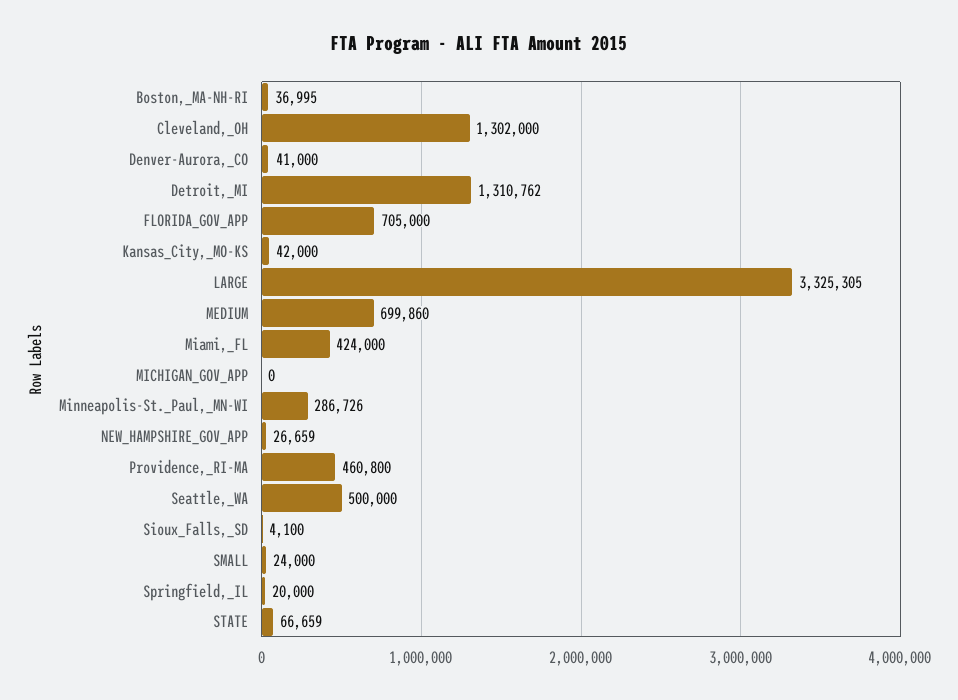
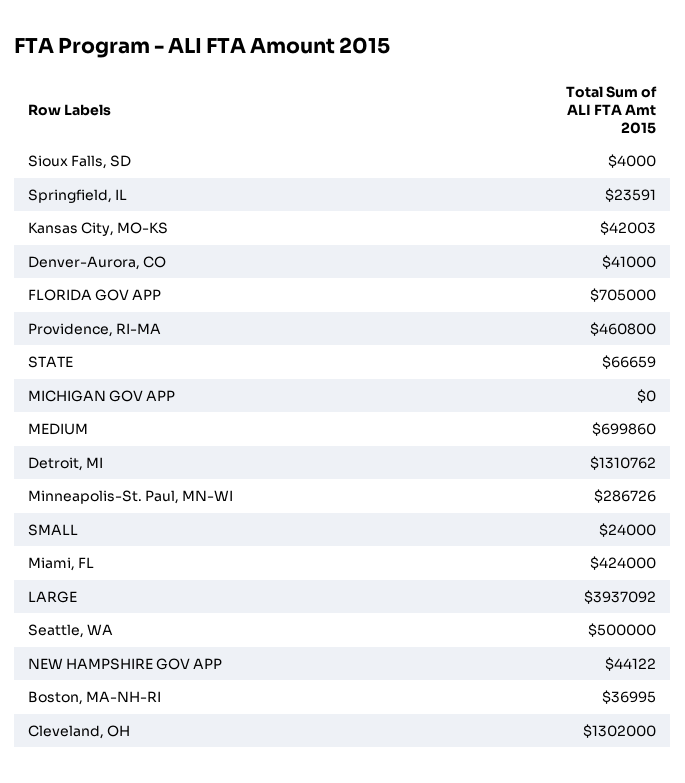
Kansas_City,_MO-KS: 42000 -> 42003
LARGE: 3325305 -> 3937092
NEW_HAMPSHIRE_GOV_APP: 26659 -> 44122
Sioux_Falls,_SD: 4100 -> 4000
Springfield,_IL: 20000 -> 23591

